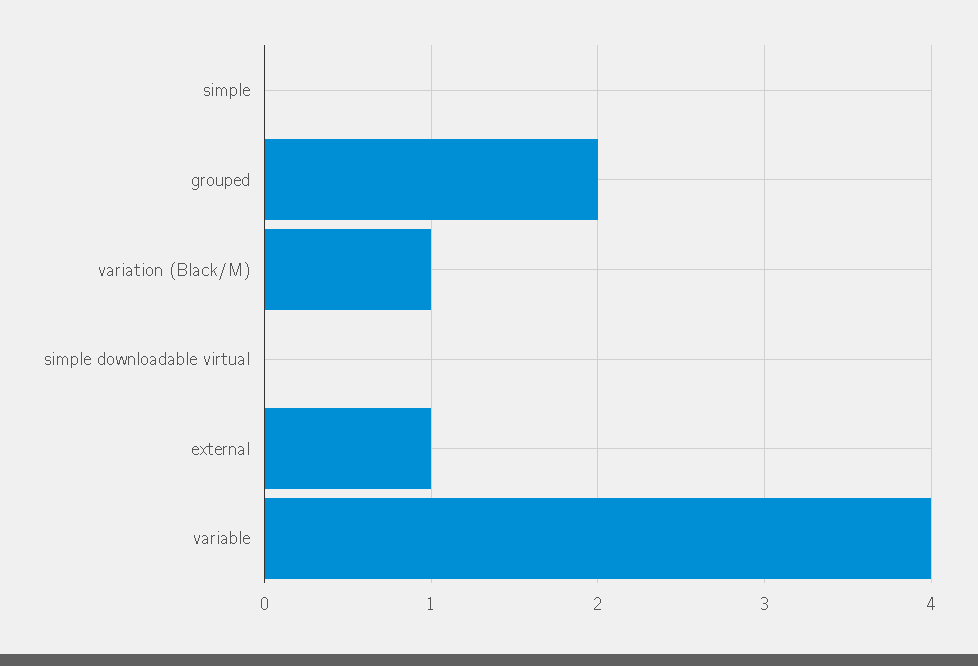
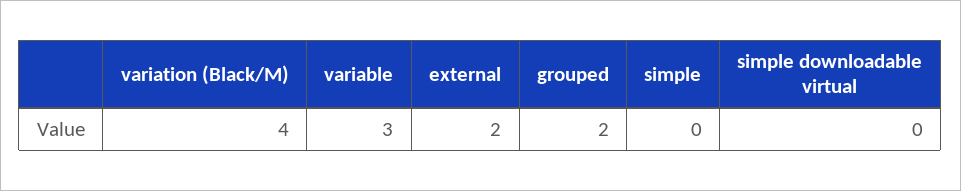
variation (Black/M): 1 -> 4
external: 1 -> 2
variable: 4 -> 3

